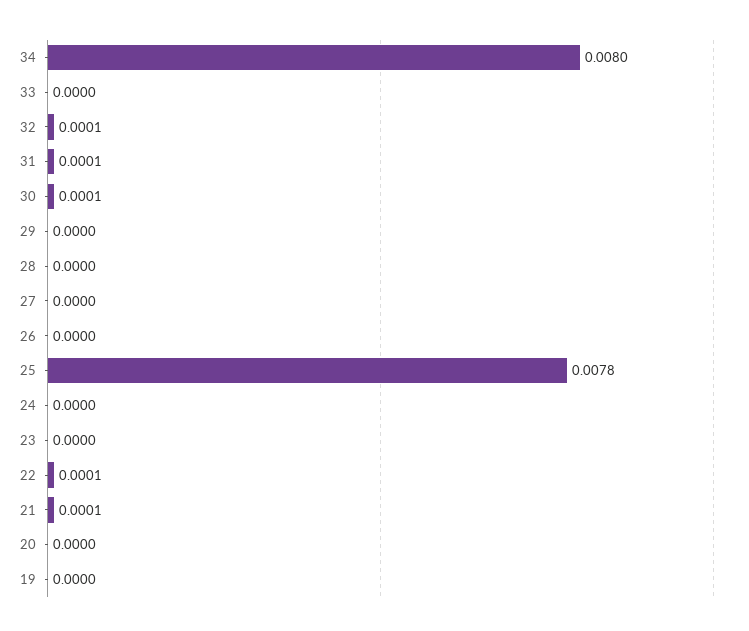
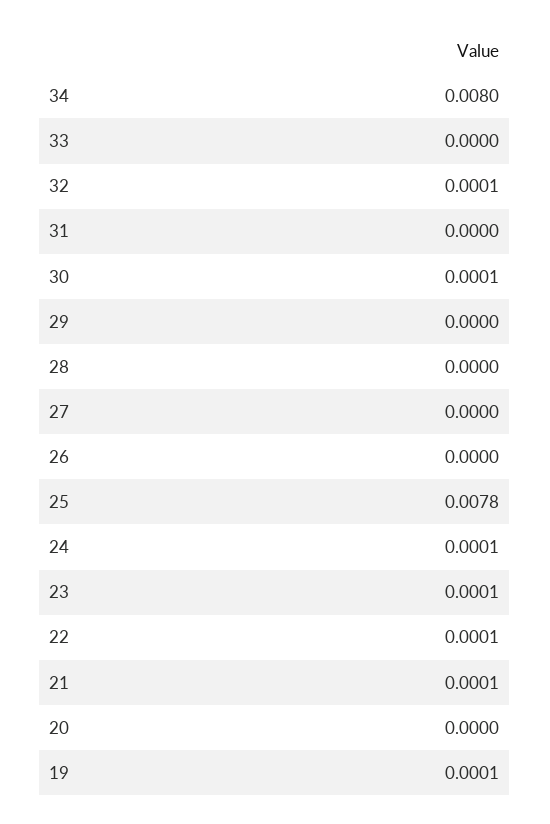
31: 0.0001 -> 0
24: 0 -> 0.0001
23: 0 -> 0.0001
19: 0 -> 0.0001

